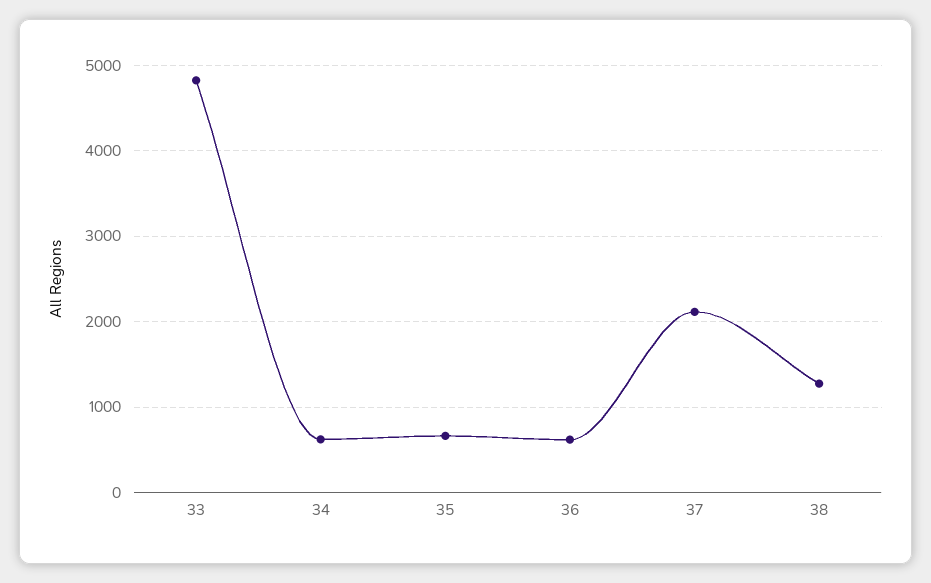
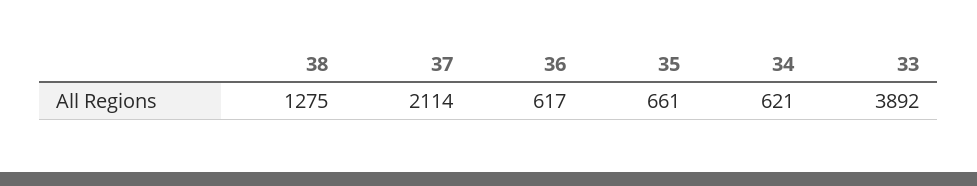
33: 4800 -> 3892

